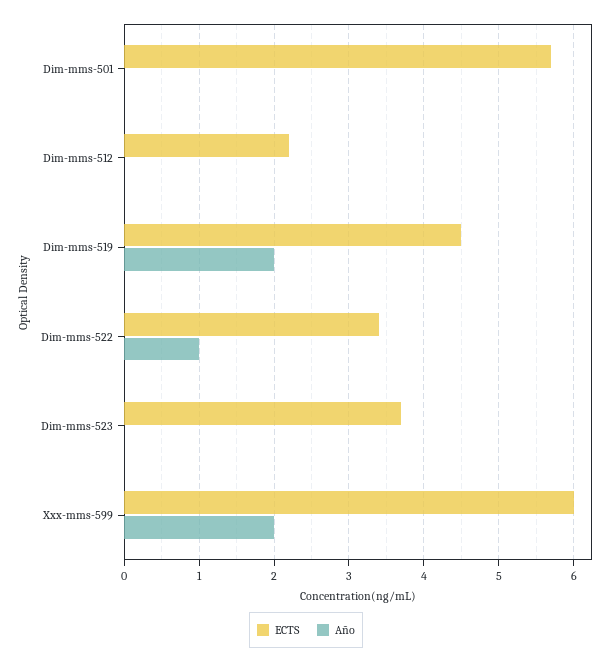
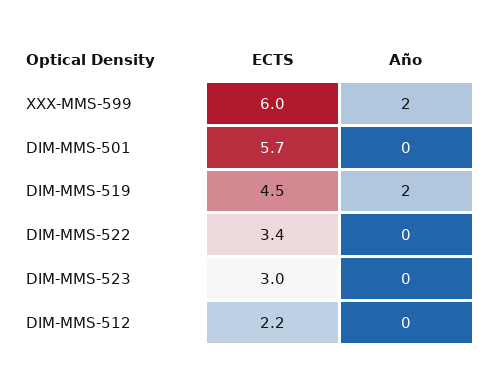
Año, Dim-mms-522: 1 -> 0
ECTS, Dim-mms-523: 3.7 -> 3

